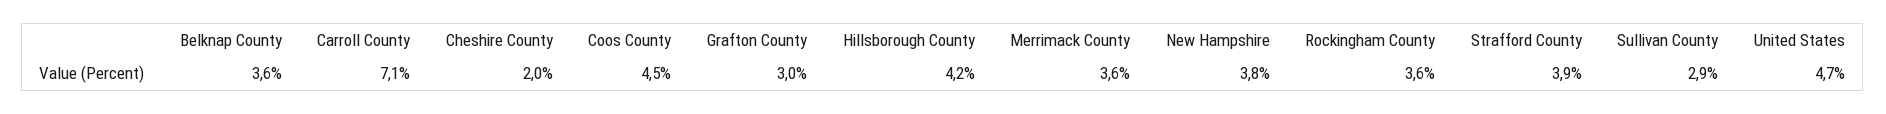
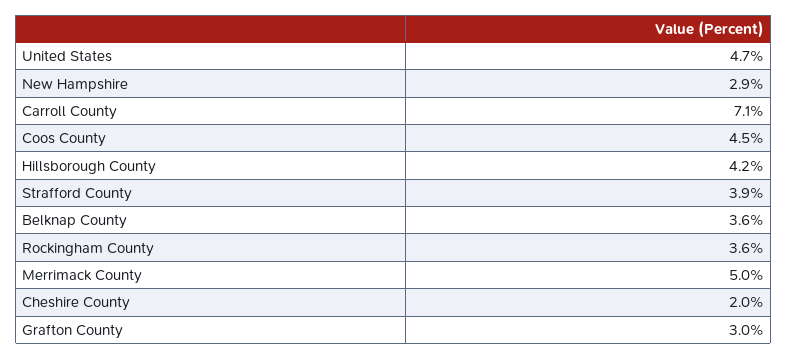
Merrimack County: 3.6 -> 5
New Hampshire: 3.8 -> 2.9
Sullivan County: 2.9 -> none

